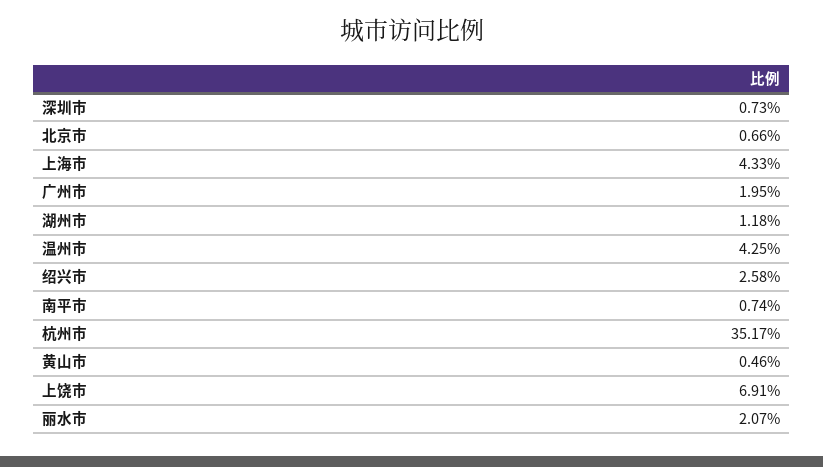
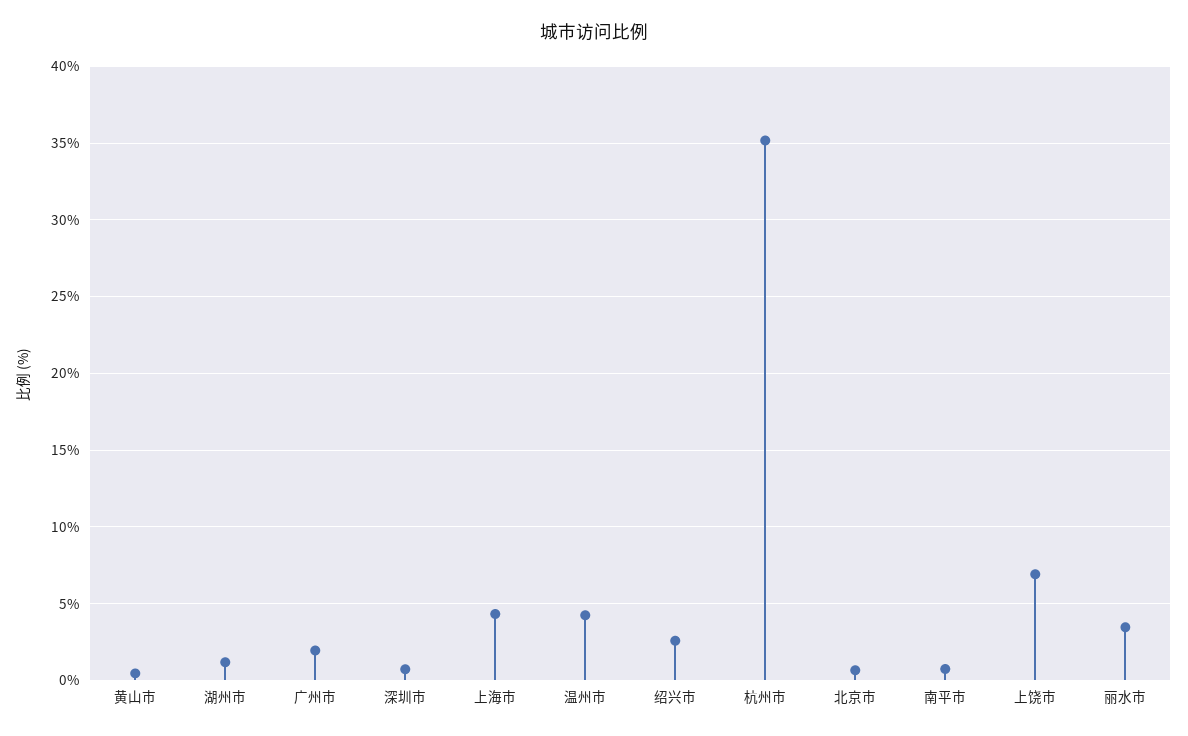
丽水市: 2.07 -> 3.5

